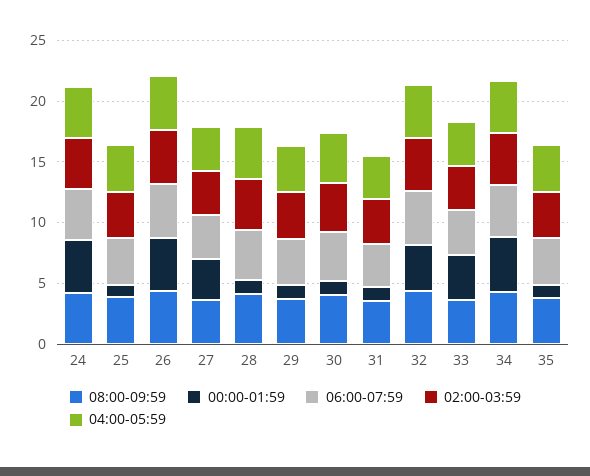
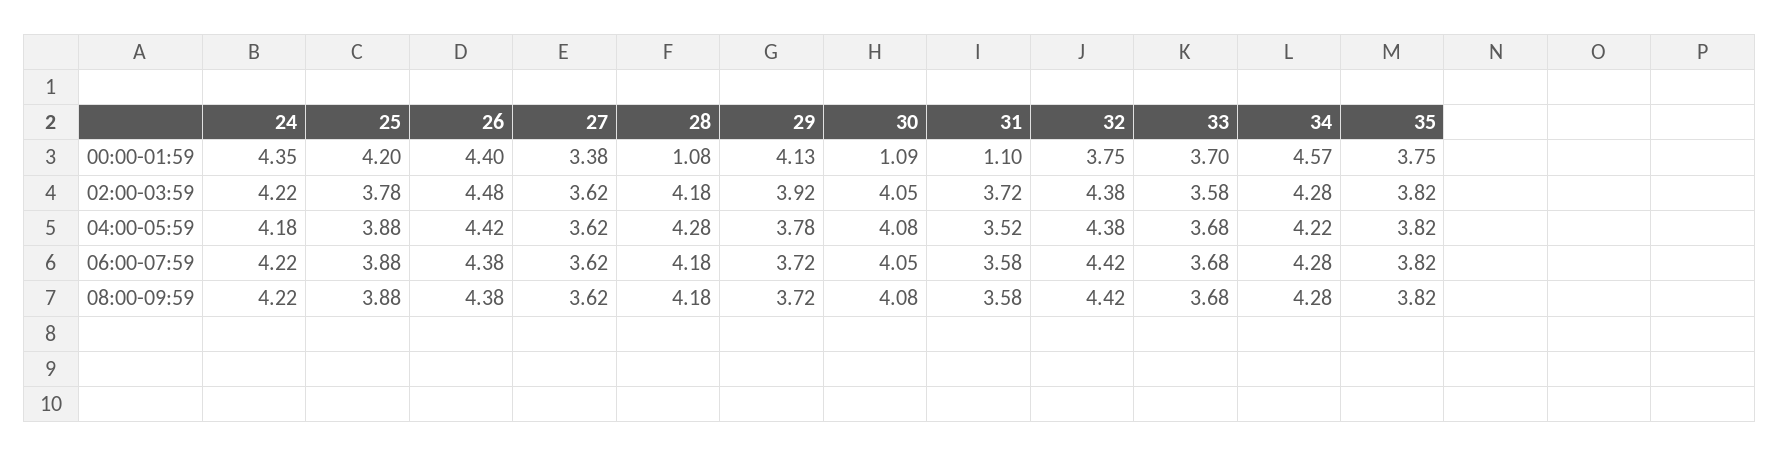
00:00-01:59, 25: 1 -> 4.2
00:00-01:59, 29: 1 -> 4.13
00:00-01:59, 35: 1 -> 3.75

